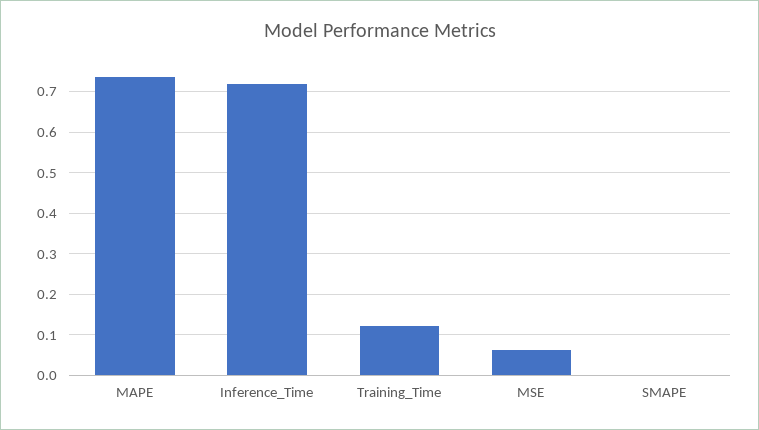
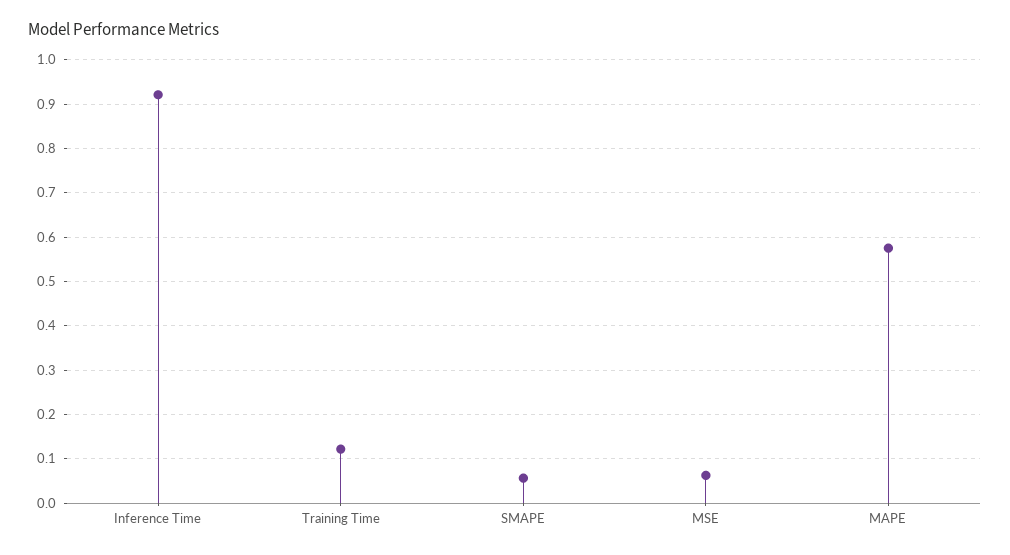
MAPE: 0.74 -> 0.58
Inference_Time: 0.72 -> 0.92
SMAPE: 0 -> 0.06

